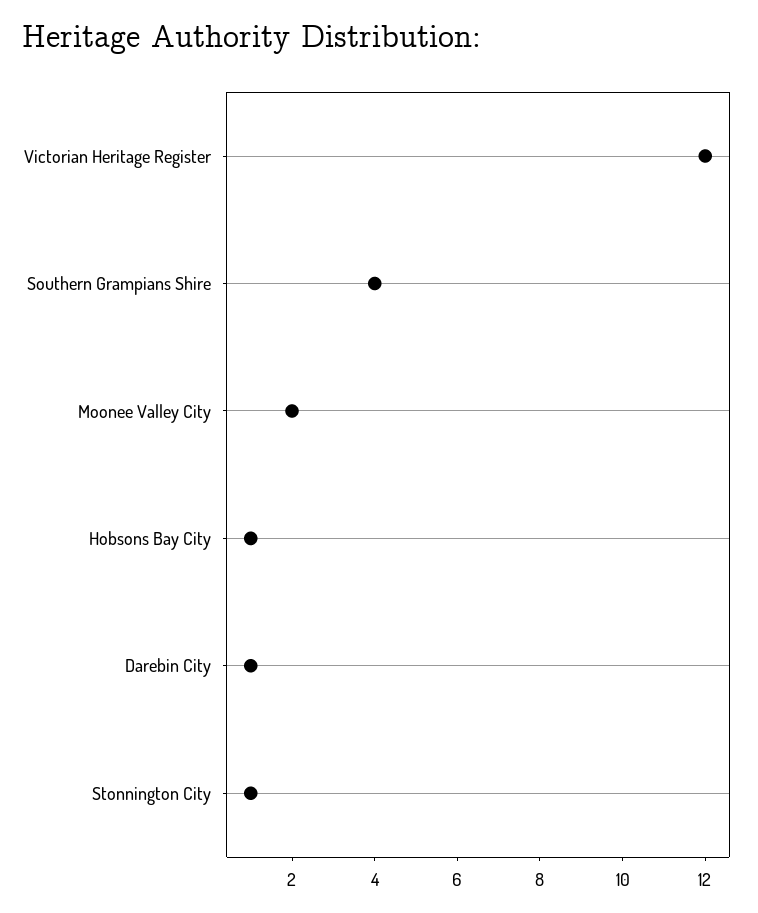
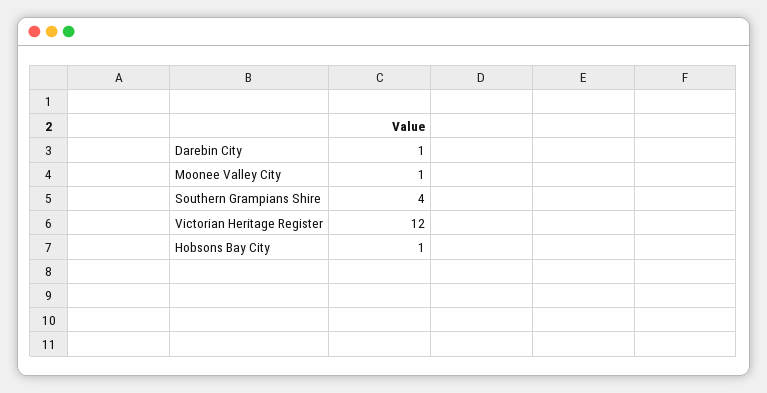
Moonee Valley City: 2 -> 1
Stonnington City: 1 -> none

